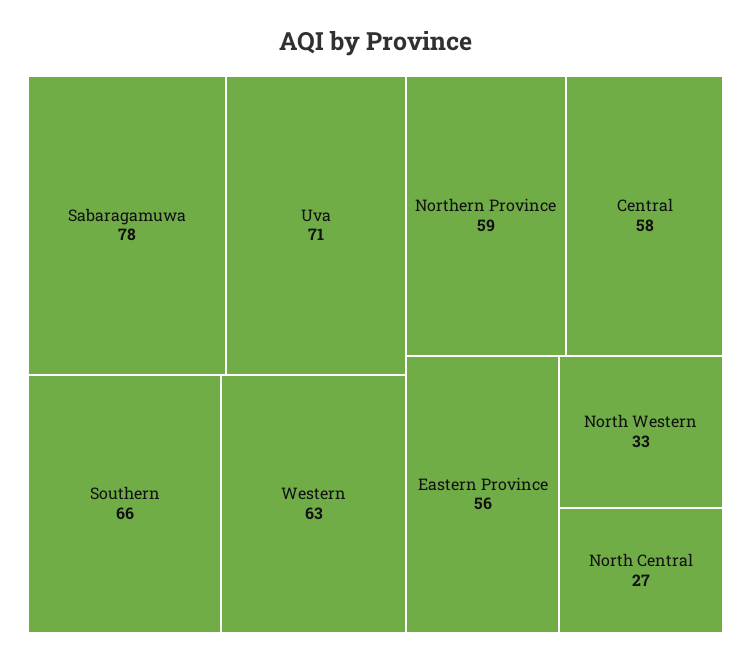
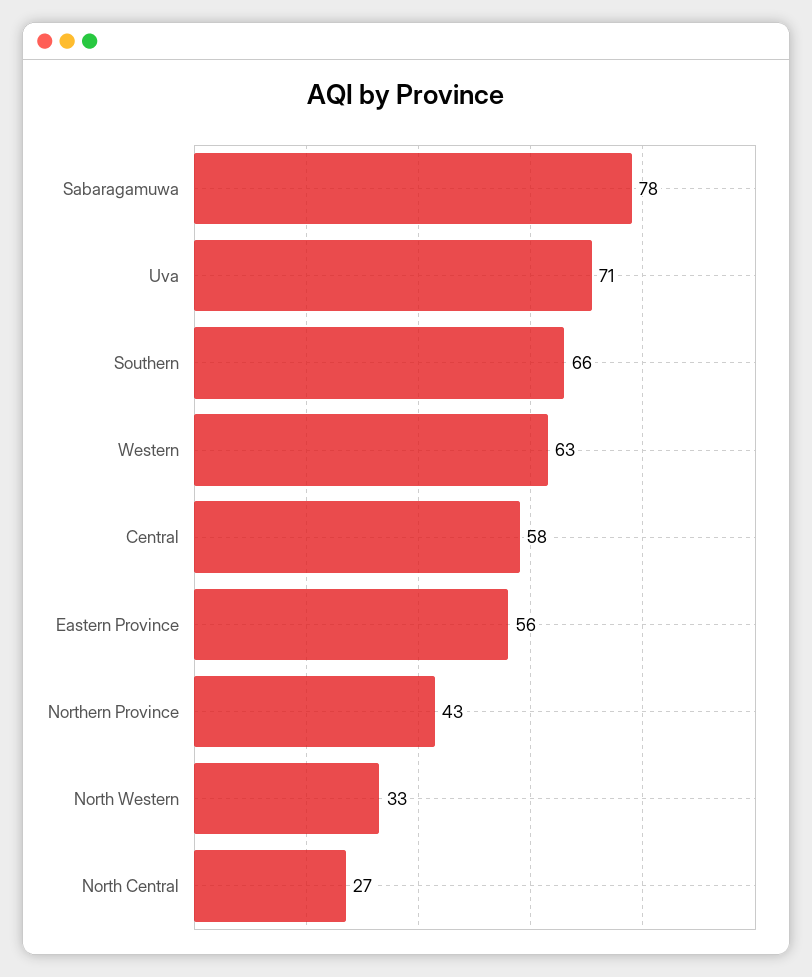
Northern Province: 59 -> 43

